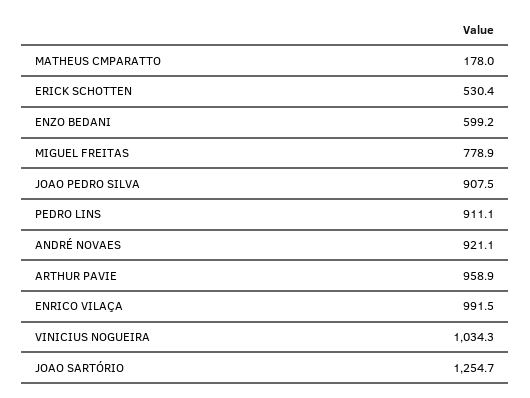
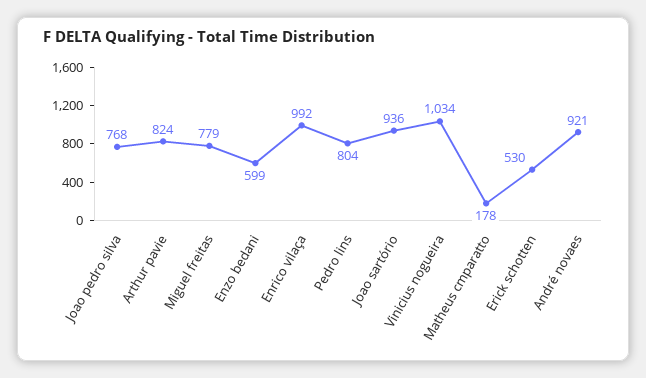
JOAO PEDRO SILVA: 907.5 -> 768
PEDRO LINS: 911.1 -> 804
ARTHUR PAVIE: 958.9 -> 824
JOAO SARTÓRIO: 1254.7 -> 936

